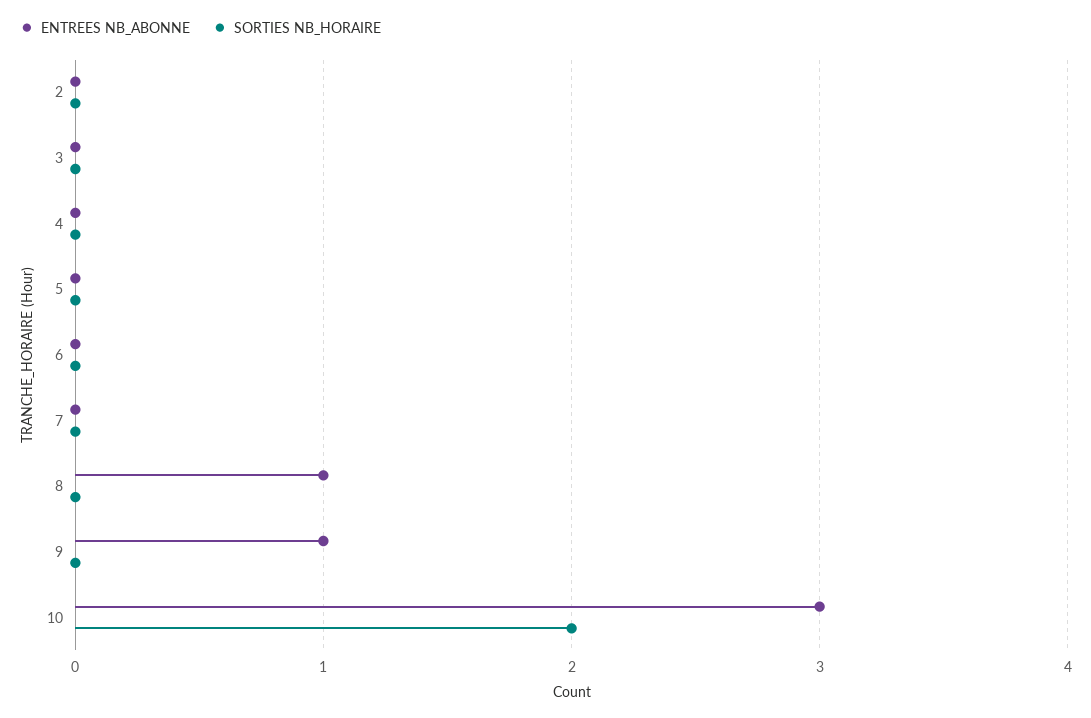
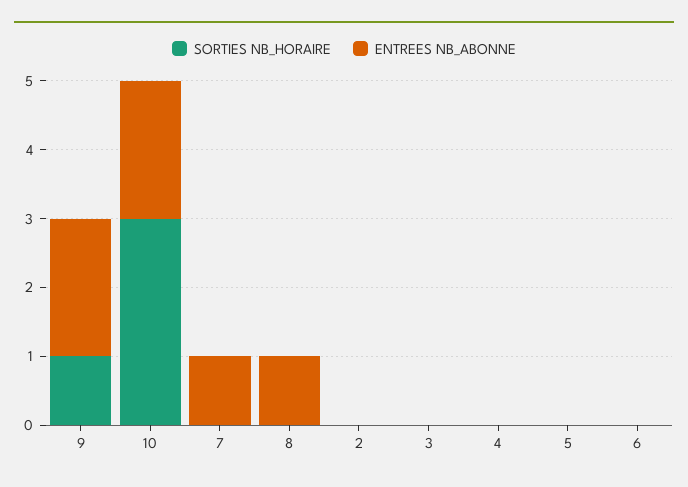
ENTREES NB_ABONNE, 7: 0 -> 1
ENTREES NB_ABONNE, 9: 1 -> 2
SORTIES NB_HORAIRE, 9: 0 -> 1
ENTREES NB_ABONNE, 10: 3 -> 2
SORTIES NB_HORAIRE, 10: 2 -> 3

